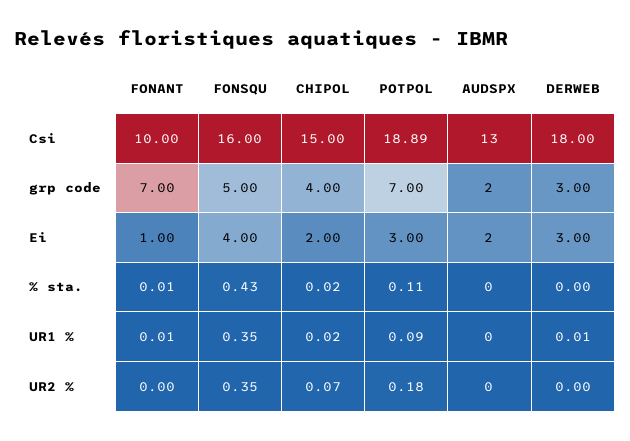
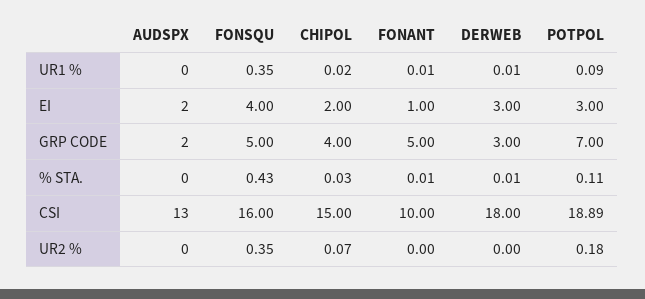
FONANT, grp code: 7 -> 5
CHIPOL, % sta.: 0.02 -> 0.03
DERWEB, % sta.: 0 -> 0.01

